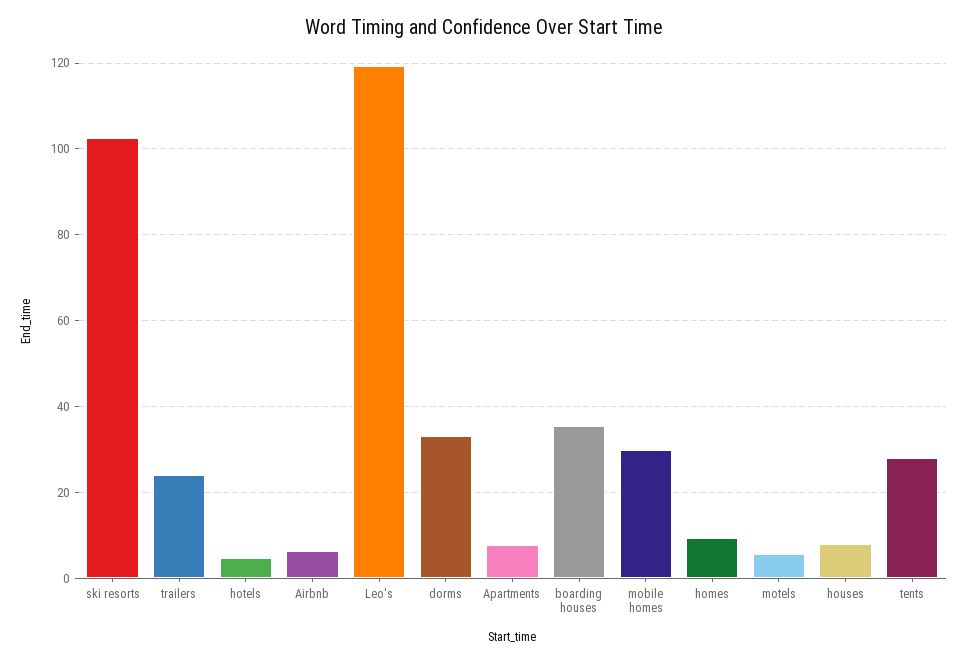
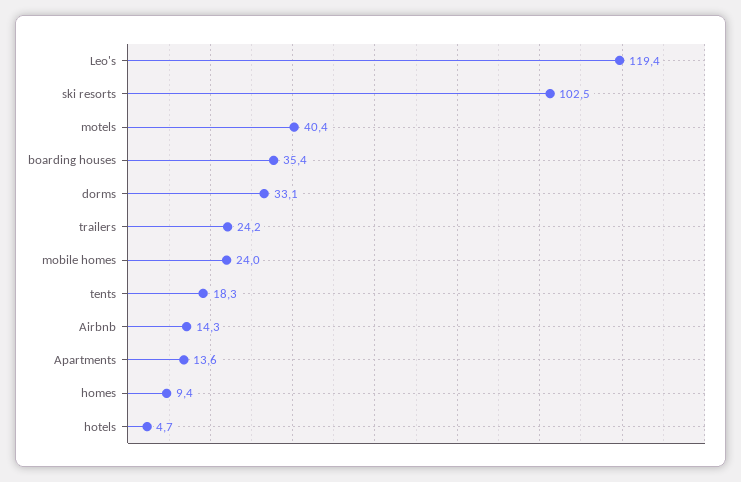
Airbnb: 6 -> 14.3
Apartments: 8 -> 13.6
mobile homes: 30 -> 24
motels: 6 -> 40.4
houses: 8 -> none
tents: 28 -> 18.3

